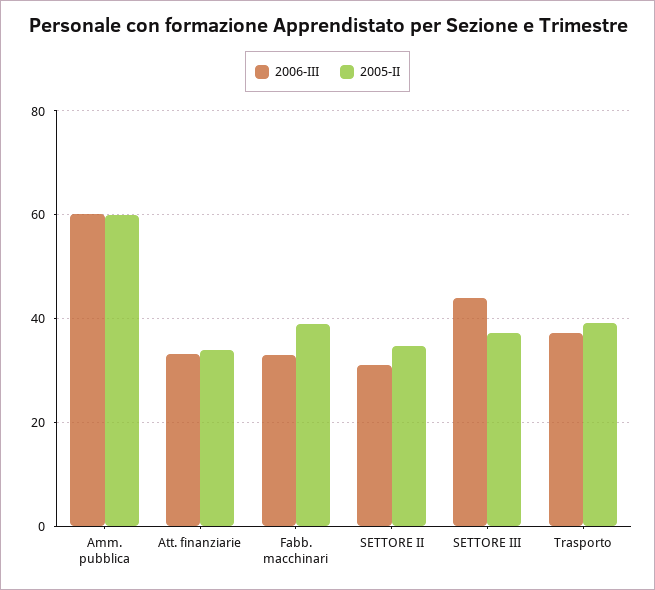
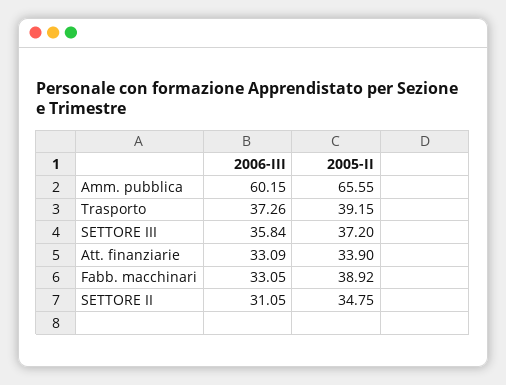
2005-II, Amm. pubblica: 60 -> 65.55
2006-III, SETTORE III: 44 -> 35.84

